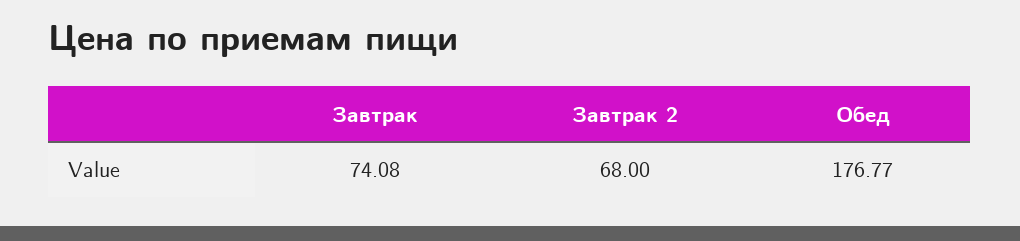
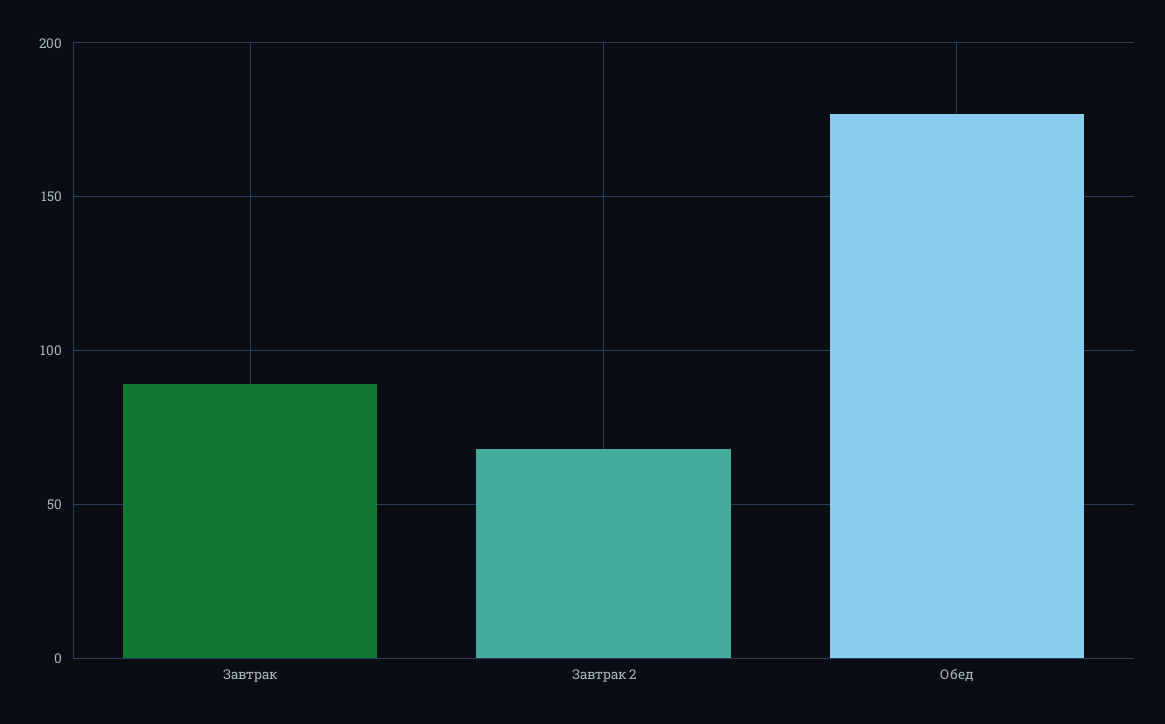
Завтрак: 74.08 -> 90

